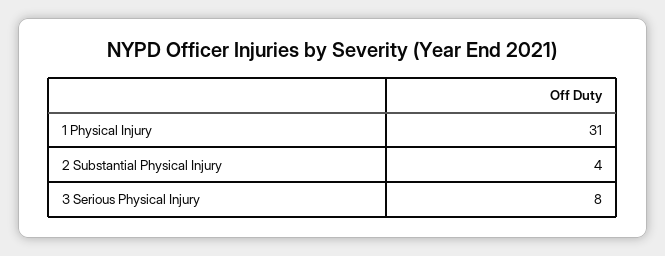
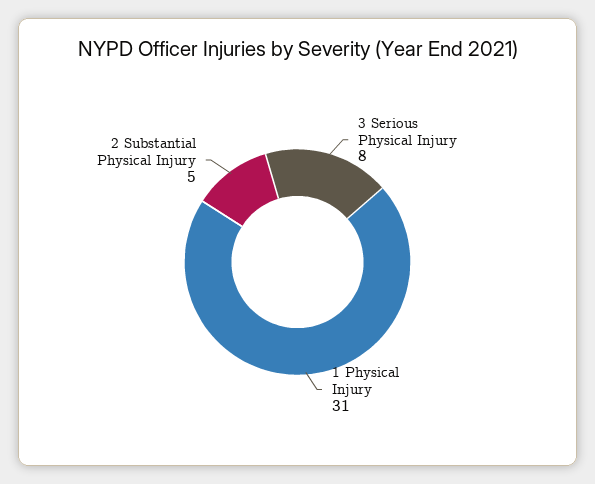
2 Substantial Physical Injury: 4 -> 5

